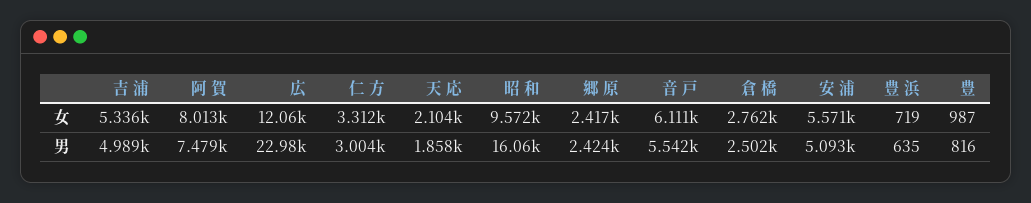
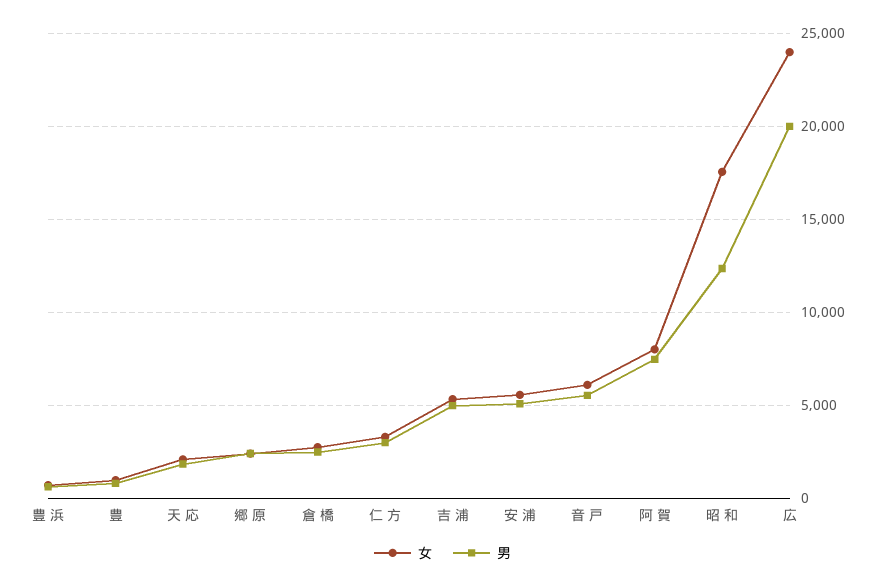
女, 広: 12060 -> 24000
女, 昭 和: 9572 -> 17500
男, 広: 22980 -> 20000
男, 昭 和: 16060 -> 12500

